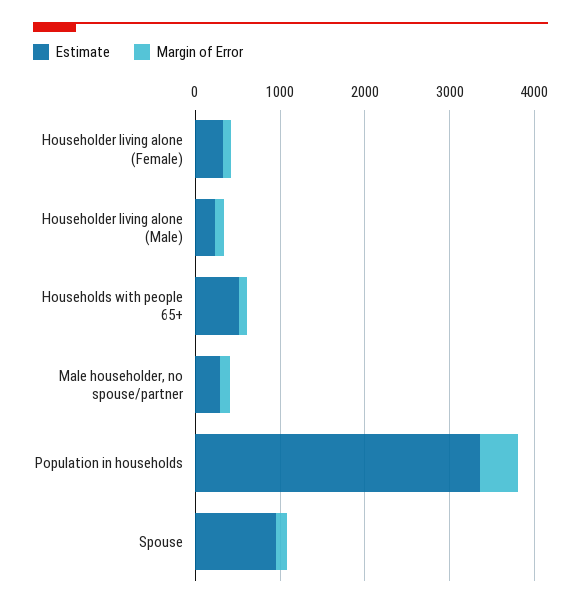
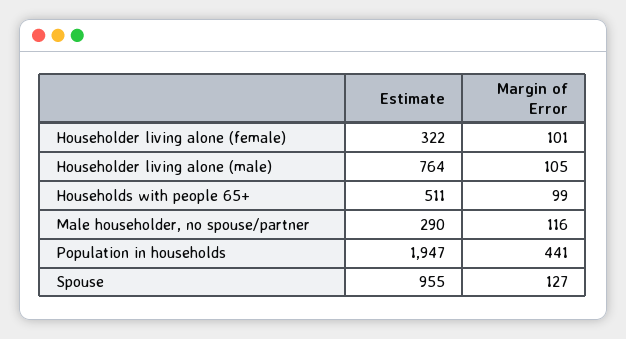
Estimate, Householder living alone (Male): 200 -> 764
Estimate, Population in households: 3400 -> 1947

